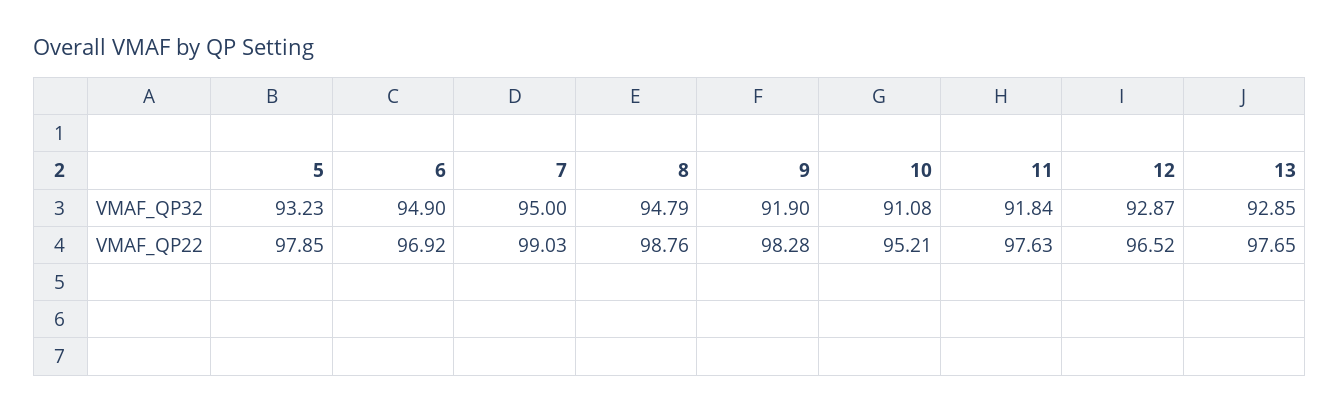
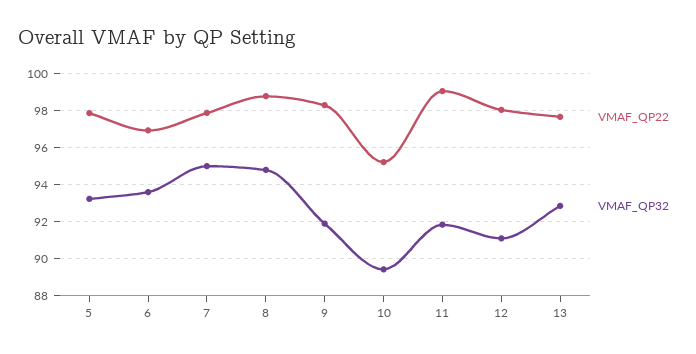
VMAF_QP32, 6: 94.9 -> 93.5
VMAF_QP32, 10: 91.08 -> 89.5
VMAF_QP32, 12: 92.87 -> 91
VMAF_QP22, 7: 99.03 -> 98
VMAF_QP22, 11: 97.63 -> 99
VMAF_QP22, 12: 96.52 -> 98

